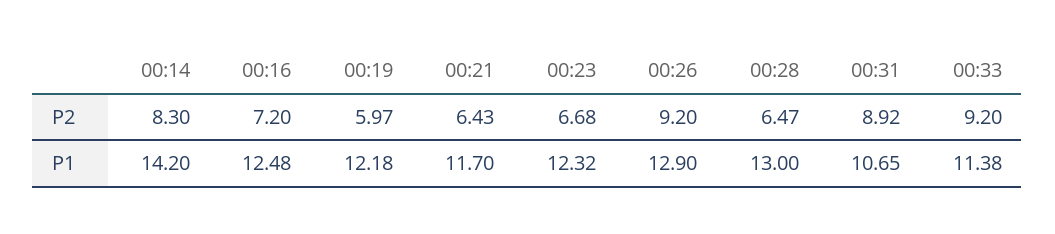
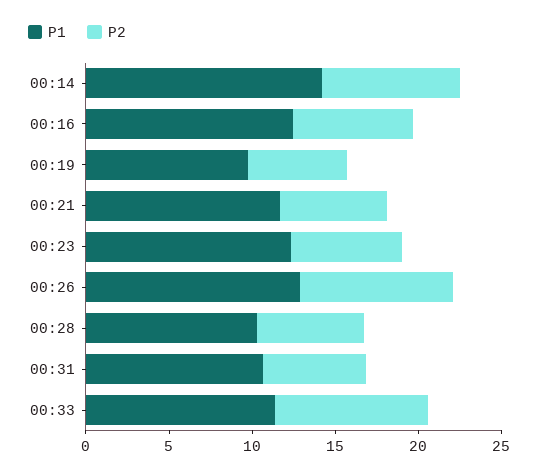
P2, 00:31: 8.92 -> 6
P1, 00:19: 12.18 -> 10
P1, 00:28: 13 -> 10

